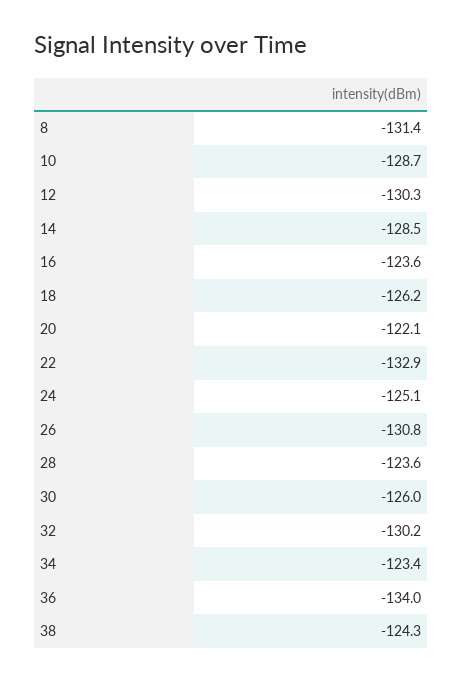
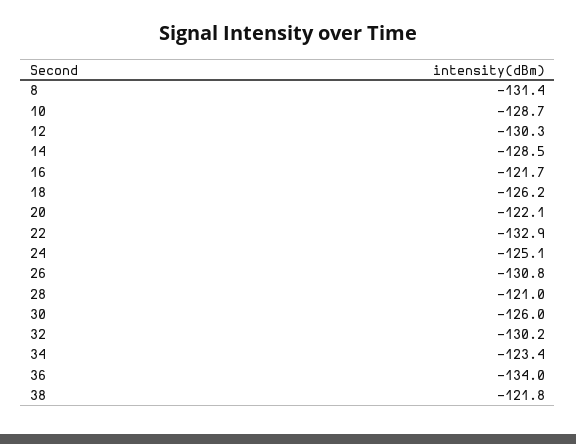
16: -123.6 -> -121.7
28: -123.6 -> -121
38: -124.3 -> -121.8

